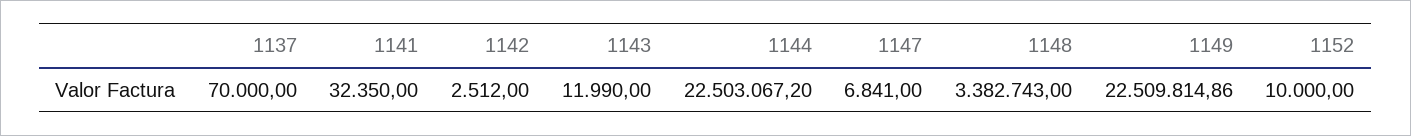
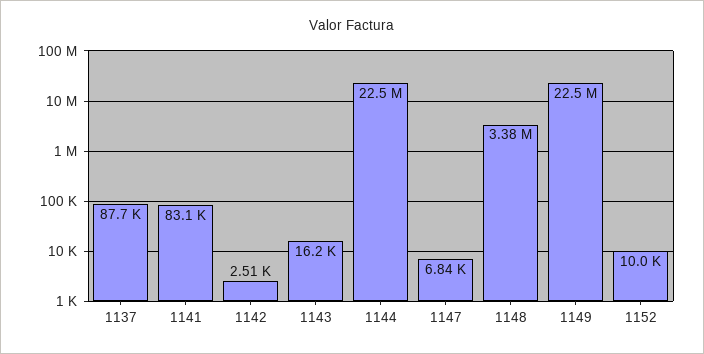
1137: 70000 -> 87700
1141: 32350 -> 83100
1143: 11990 -> 16200

